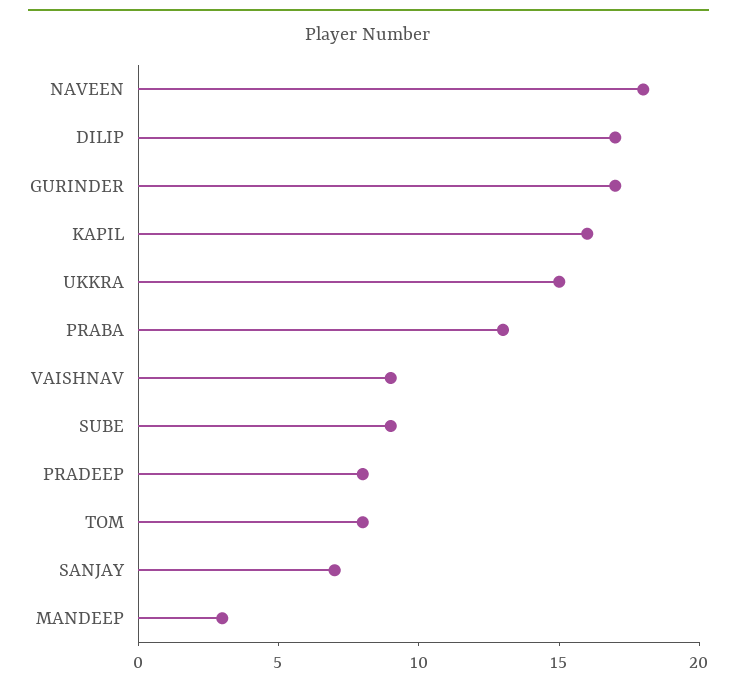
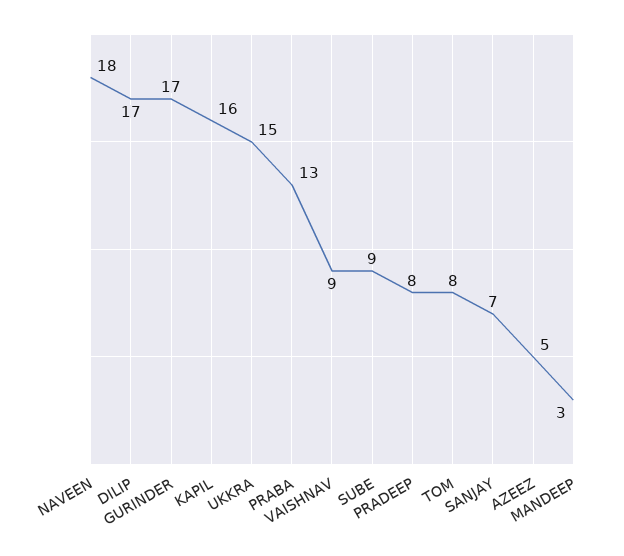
AZEEZ: none -> 5

